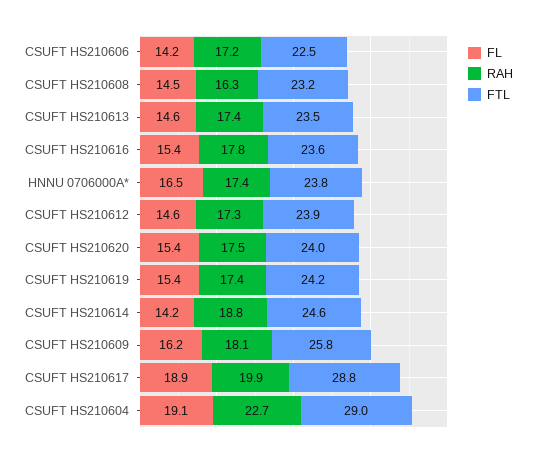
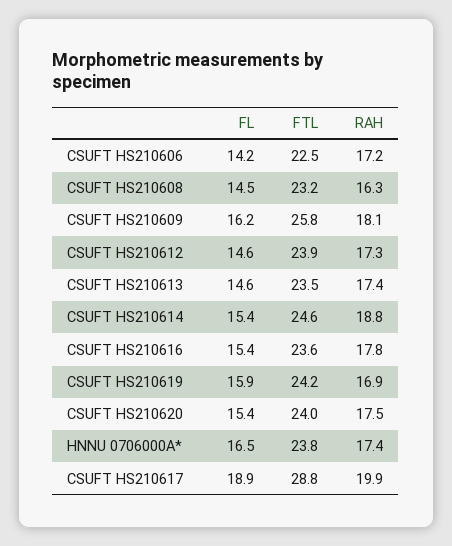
FL, CSUFT HS210619: 15.4 -> 15.9
RAH, CSUFT HS210619: 17.4 -> 16.9
FL, CSUFT HS210614: 14.2 -> 15.4
FL, CSUFT HS210604: 19.1 -> none
RAH, CSUFT HS210604: 22.7 -> none
FTL, CSUFT HS210604: 29 -> none

